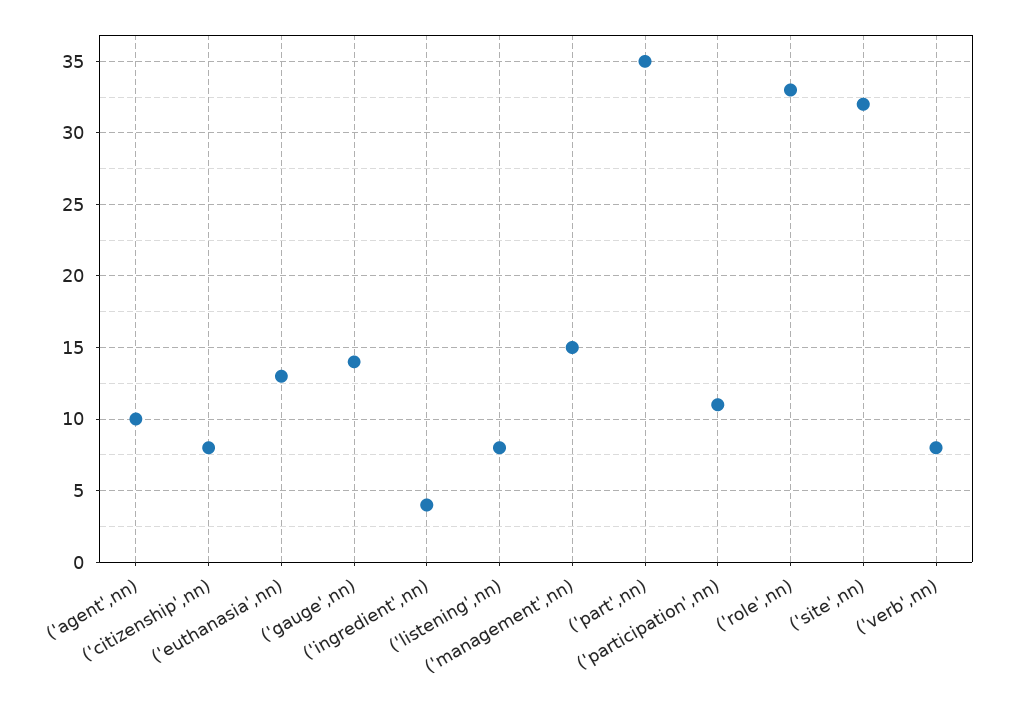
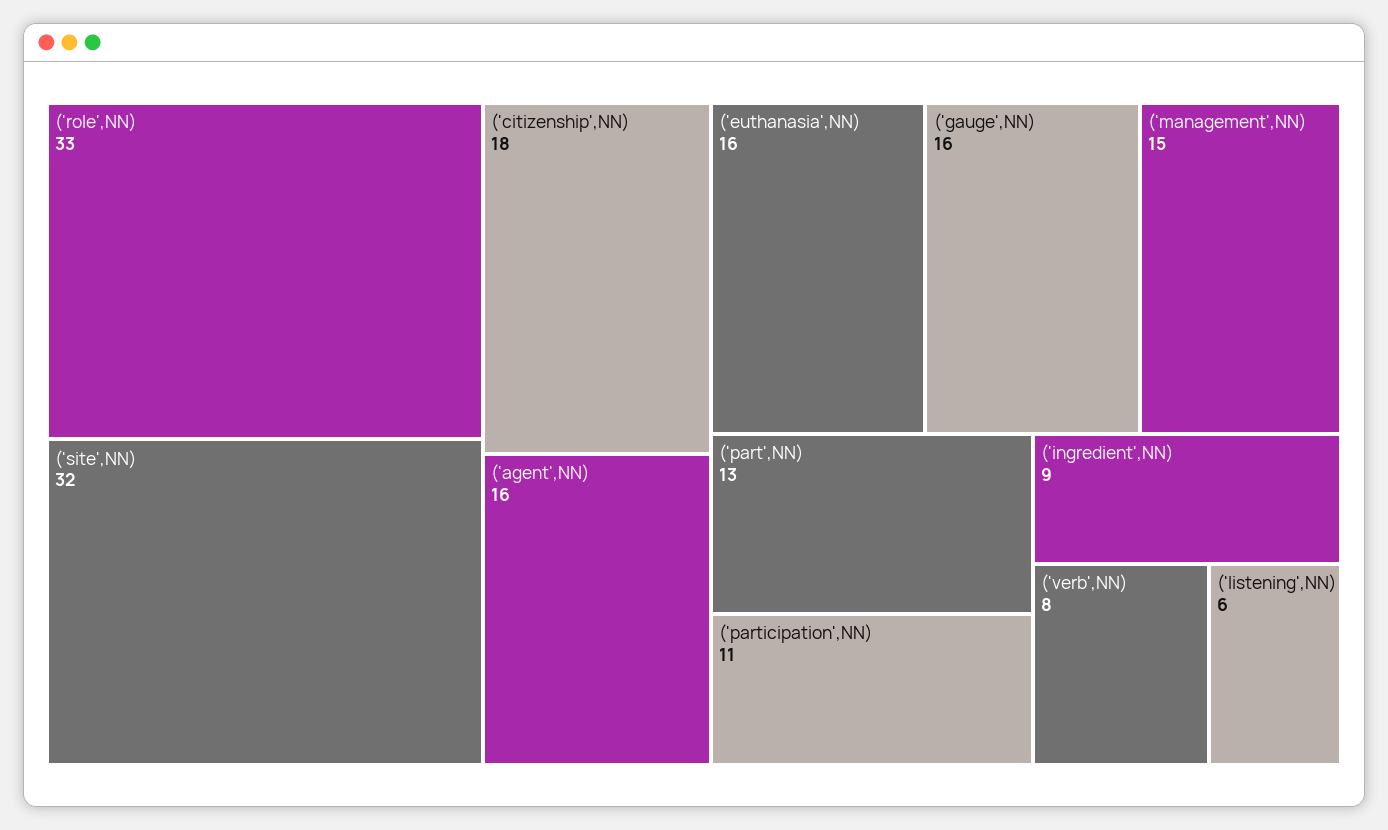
('agent',nn): 10 -> 16
('citizenship',nn): 8 -> 18
('euthanasia',nn): 13 -> 16
('gauge',nn): 14 -> 16
('ingredient',nn): 4 -> 9
('listening',nn): 8 -> 6
('part',nn): 35 -> 13

